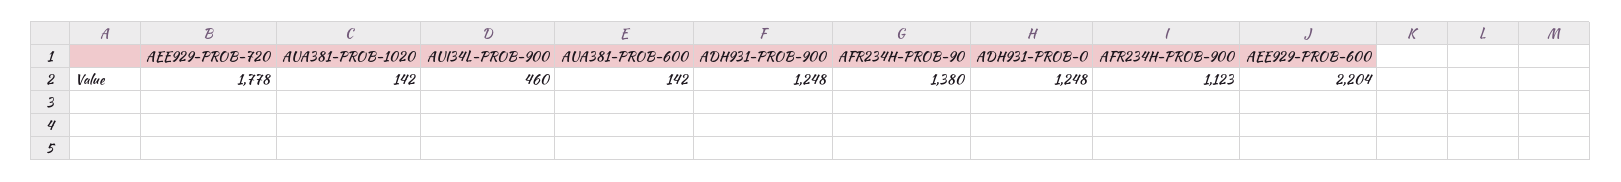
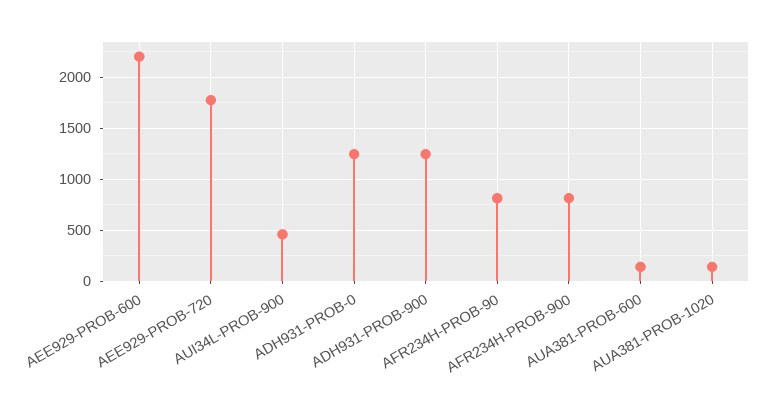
AFR234H-PROB-90: 1380 -> 800
AFR234H-PROB-900: 1123 -> 800

